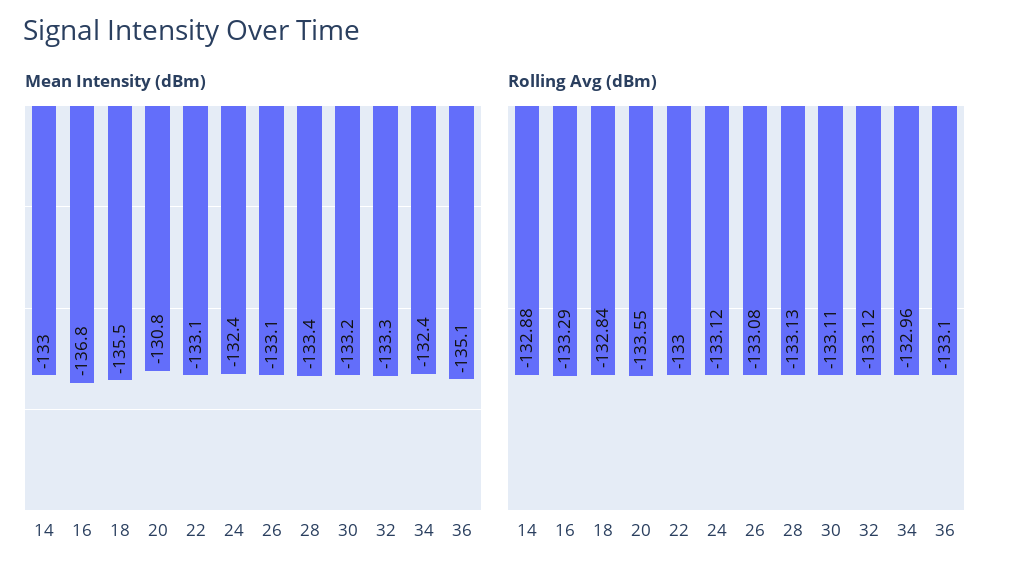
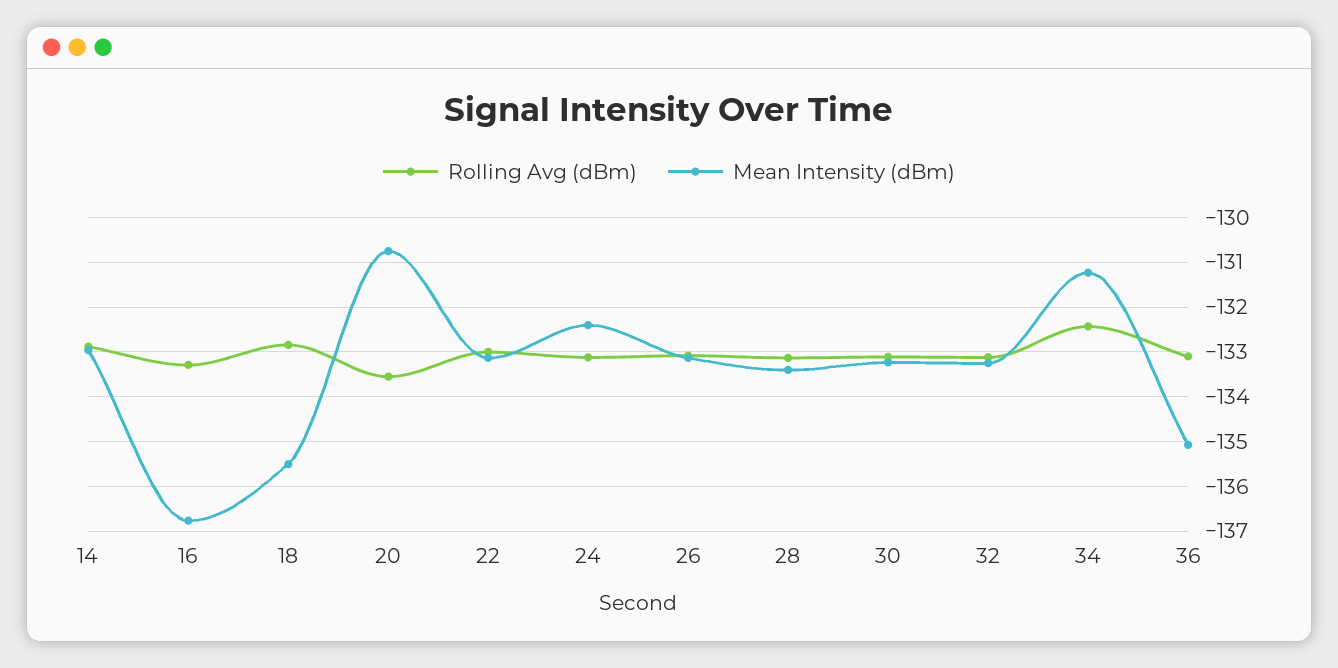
Mean Intensity (dBm), 34: -132.4 -> -131.2
Rolling Avg (dBm), 34: -132.96 -> -132.4

